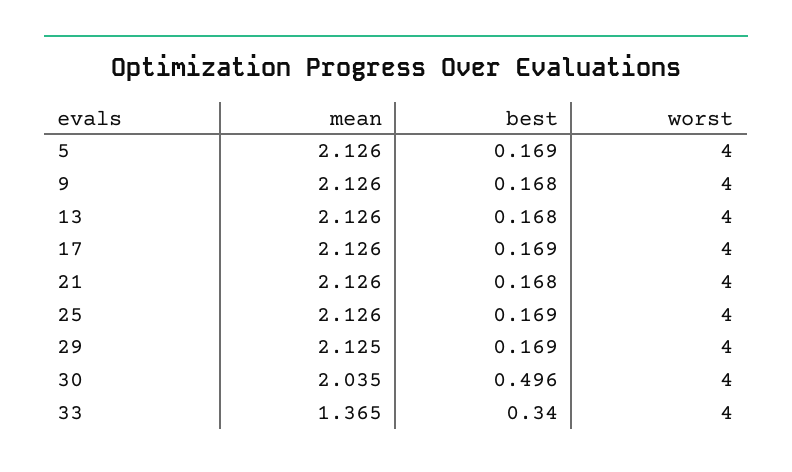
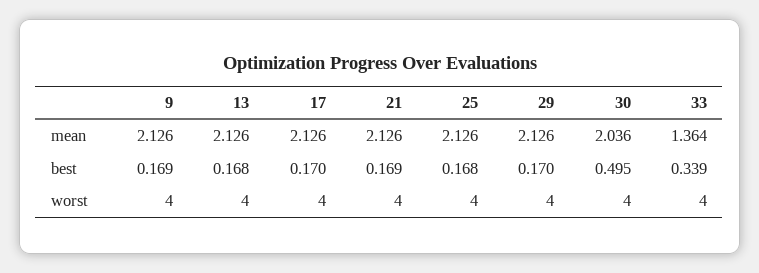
mean, 5: 2.126 -> none
best, 5: 0.169 -> none
worst, 5: 4 -> none
best, 9: 0.168 -> 0.169
best, 17: 0.169 -> 0.17
best, 21: 0.168 -> 0.169
best, 25: 0.169 -> 0.168
mean, 29: 2.125 -> 2.126
best, 29: 0.169 -> 0.17
mean, 30: 2.035 -> 2.036
best, 30: 0.496 -> 0.495
mean, 33: 1.365 -> 1.364
best, 33: 0.34 -> 0.339

